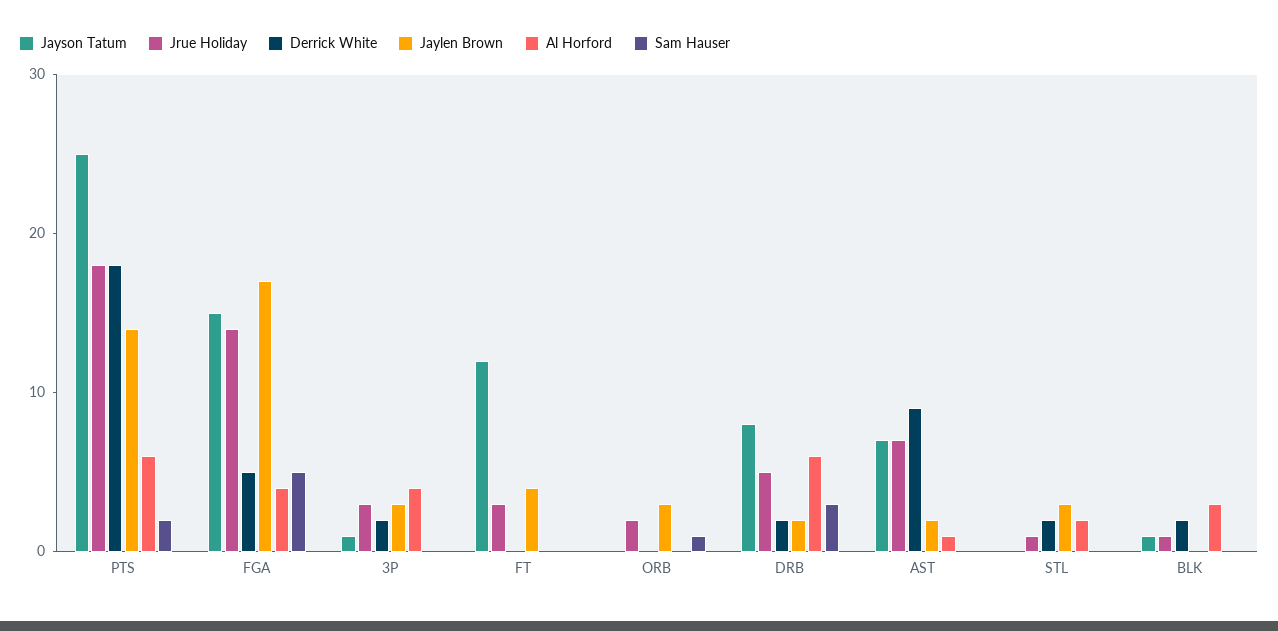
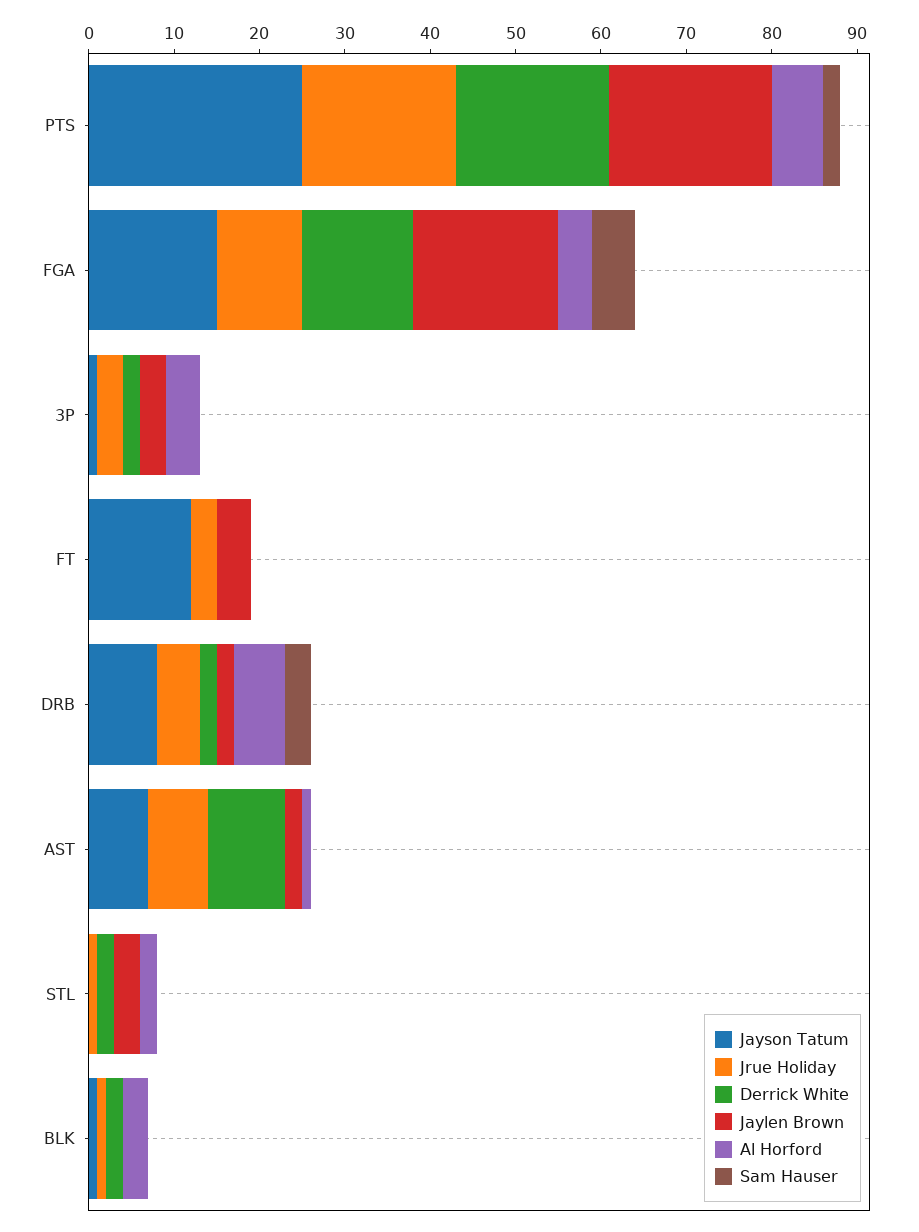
Jaylen Brown, PTS: 14 -> 19
Jrue Holiday, FGA: 14 -> 10
Derrick White, FGA: 5 -> 13
Jayson Tatum, ORB: 0 -> none
Jrue Holiday, ORB: 2 -> none
Derrick White, ORB: 0 -> none
Jaylen Brown, ORB: 3 -> none
Al Horford, ORB: 0 -> none
Sam Hauser, ORB: 1 -> none

